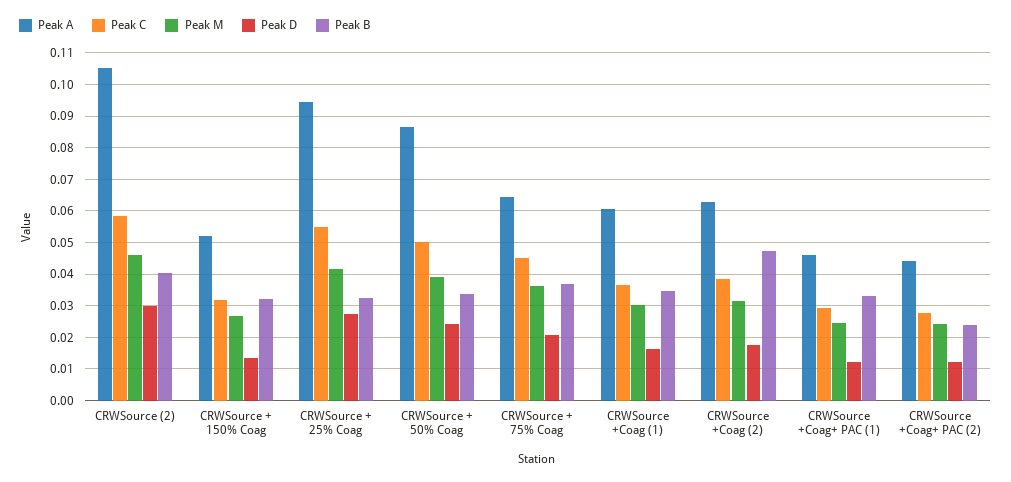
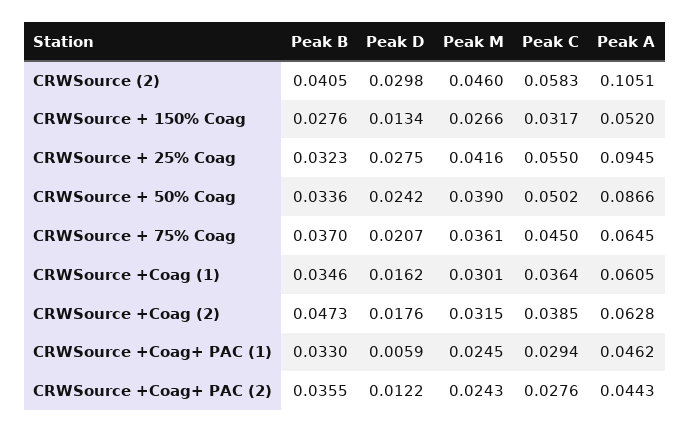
Peak B, CRWSource + 150% Coag: 0.032 -> 0.0276
Peak D, CRWSource +Coag+ PAC (1): 0.012 -> 0.0059
Peak B, CRWSource +Coag+ PAC (2): 0.024 -> 0.0355

